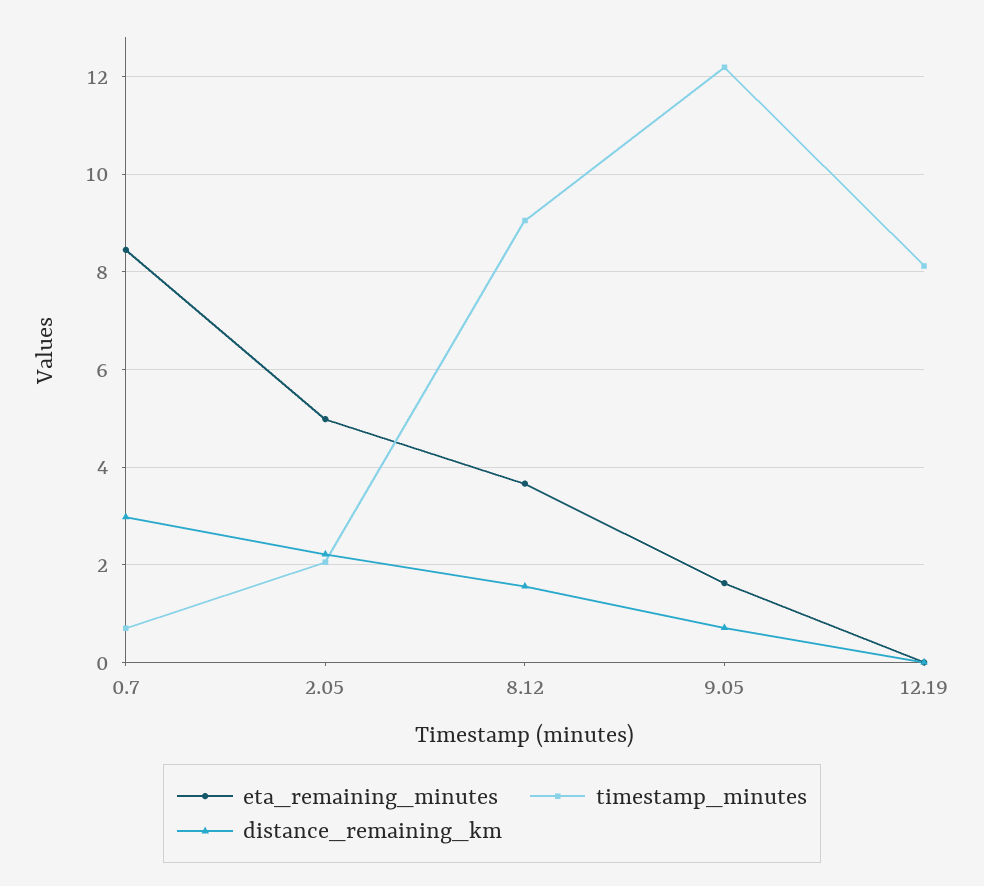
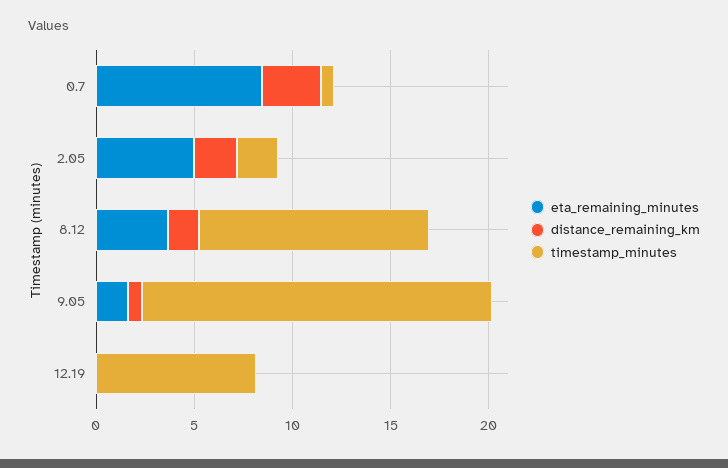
timestamp_minutes, 8.12: 9 -> 12
timestamp_minutes, 9.05: 12.2 -> 18

